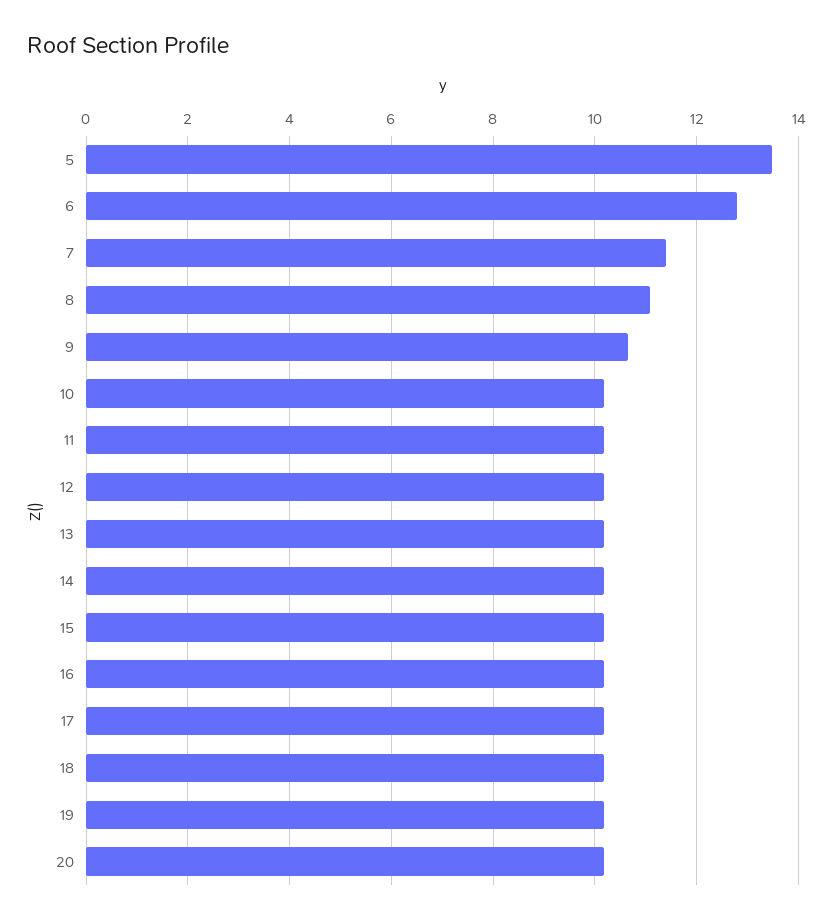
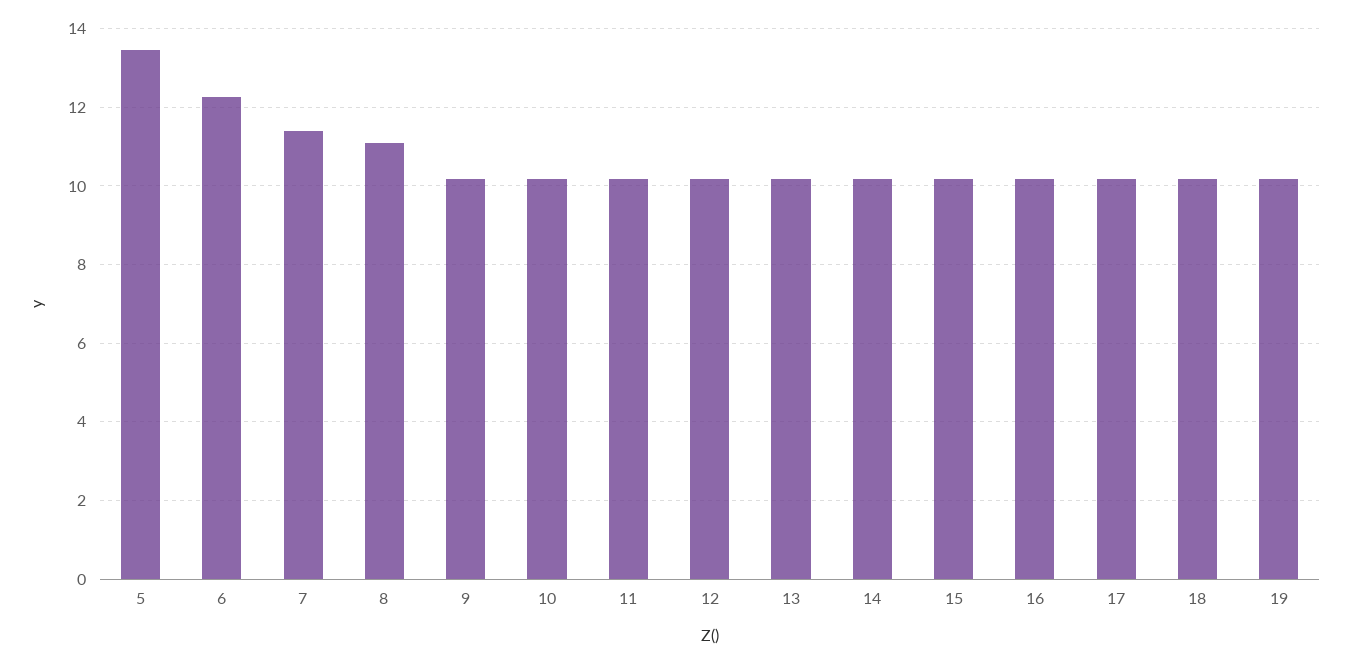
6: 12.8 -> 12.2
9: 10.6 -> 10.2
20: 10.2 -> none

